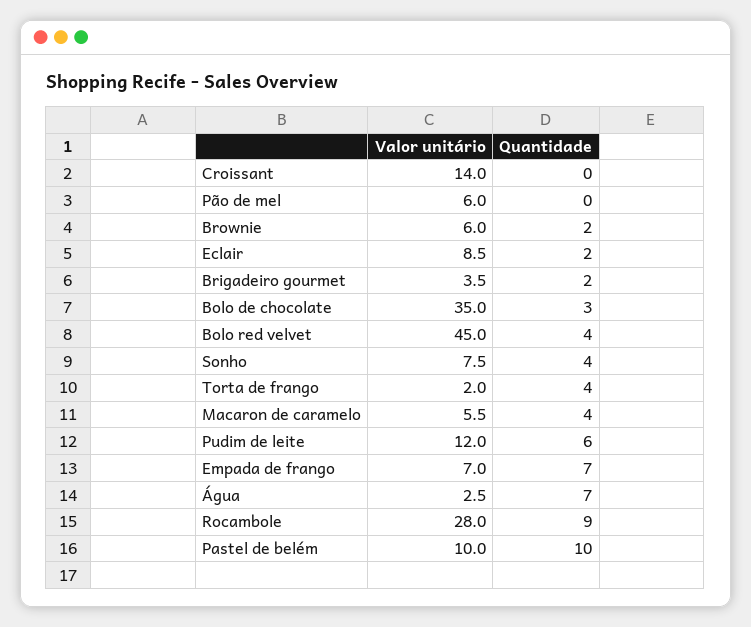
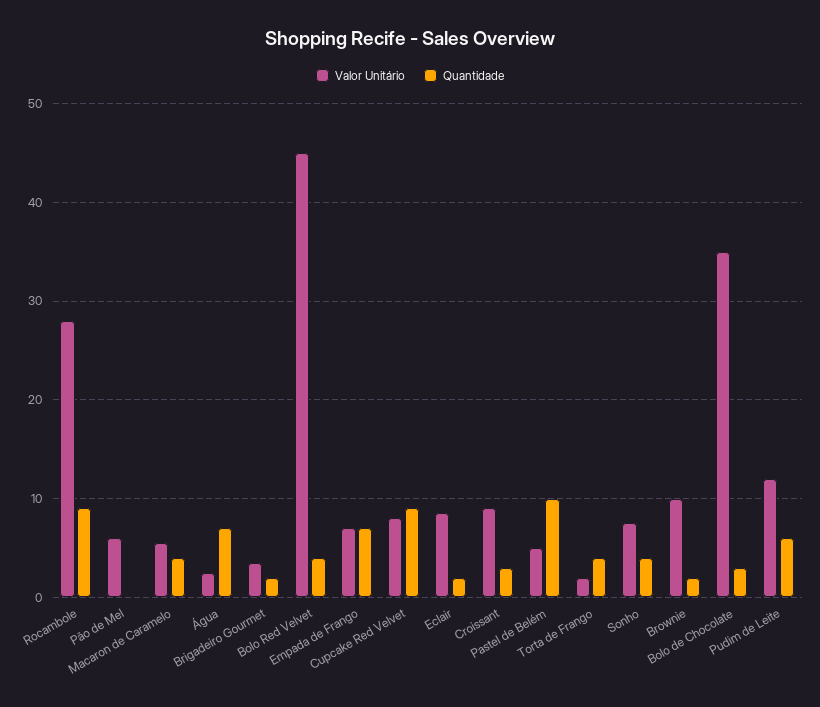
Valor unitário, Croissant: 14 -> 9
Quantidade, Croissant: 0 -> 3
Valor unitário, Brownie: 6 -> 10
Valor unitário, Pastel de belém: 10 -> 5
Valor unitário, Cupcake Red Velvet: none -> 8
Quantidade, Cupcake Red Velvet: none -> 9

